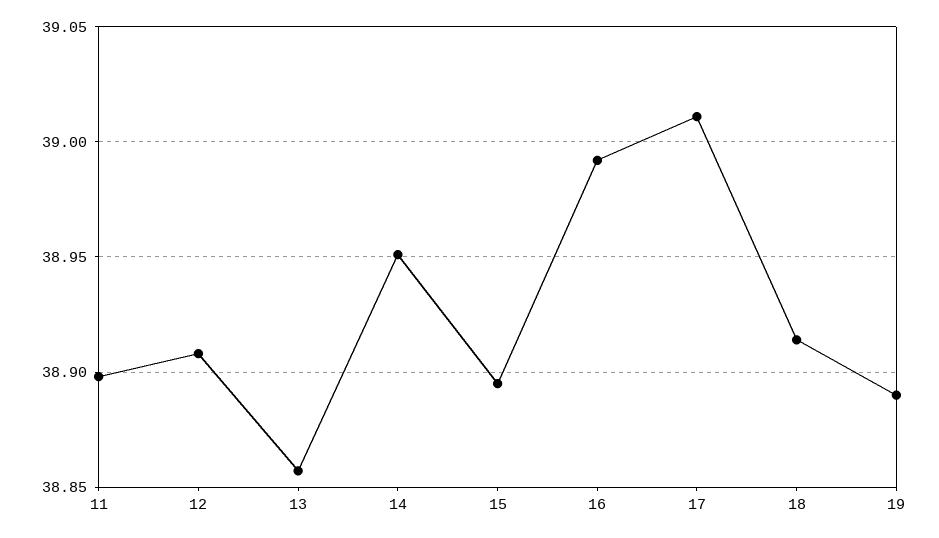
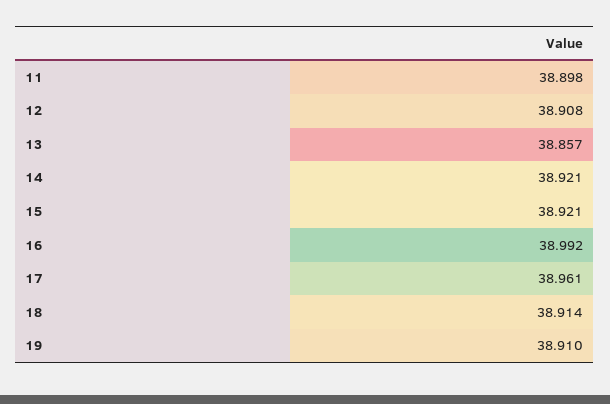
14: 38.95 -> 38.921
15: 38.895 -> 38.921
17: 39.01 -> 38.961
19: 38.89 -> 38.91

